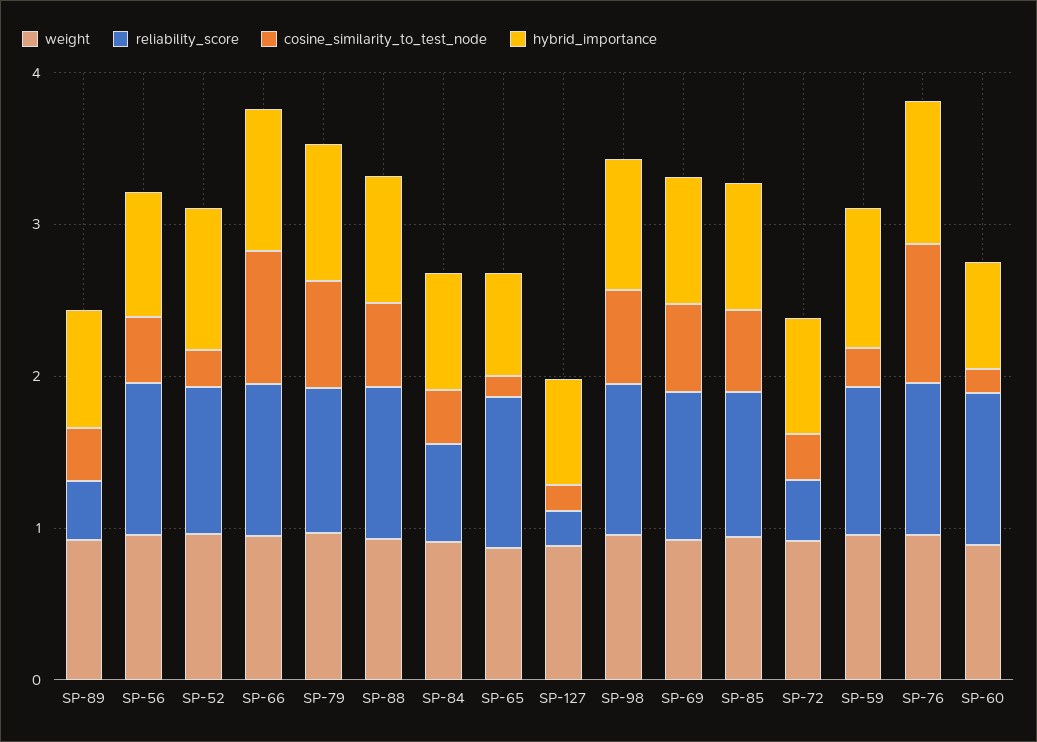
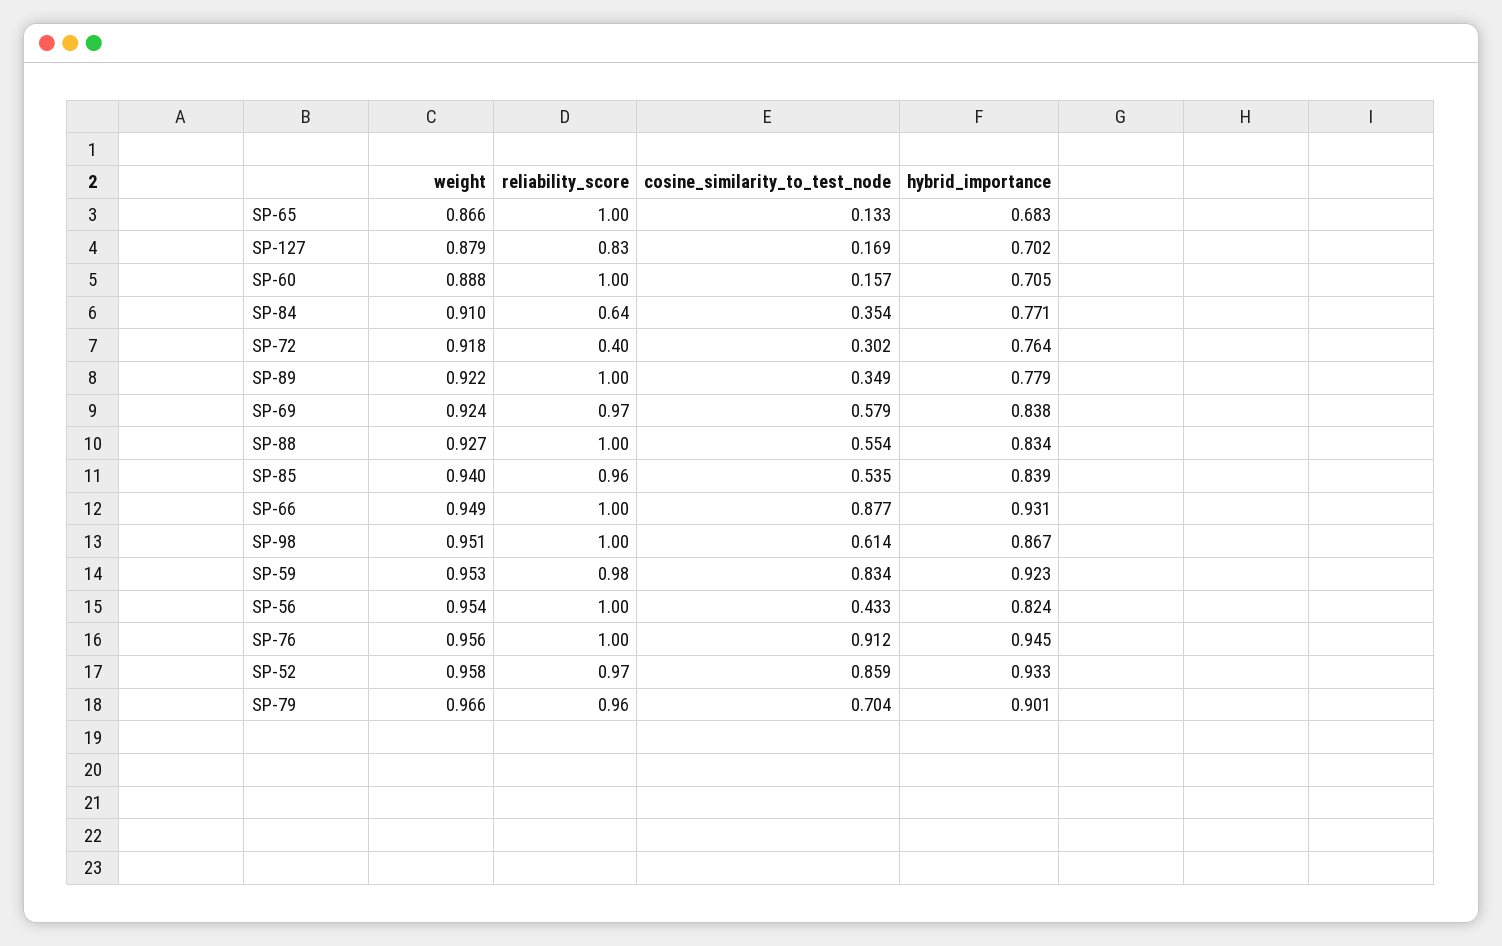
reliability_score, SP-89: 0.4 -> 1
cosine_similarity_to_test_node, SP-52: 0.2 -> 0.859
reliability_score, SP-127: 0.2 -> 0.83
cosine_similarity_to_test_node, SP-59: 0.2 -> 0.834

